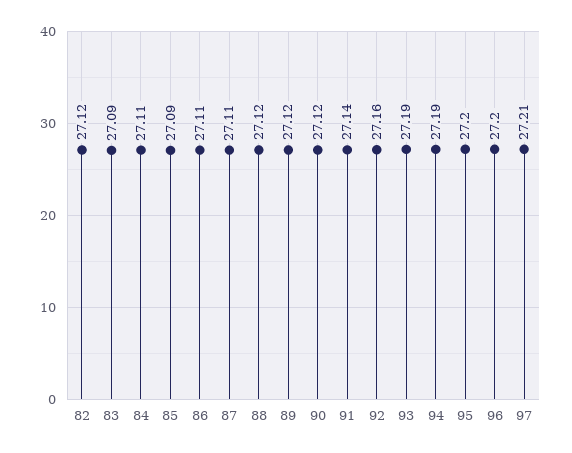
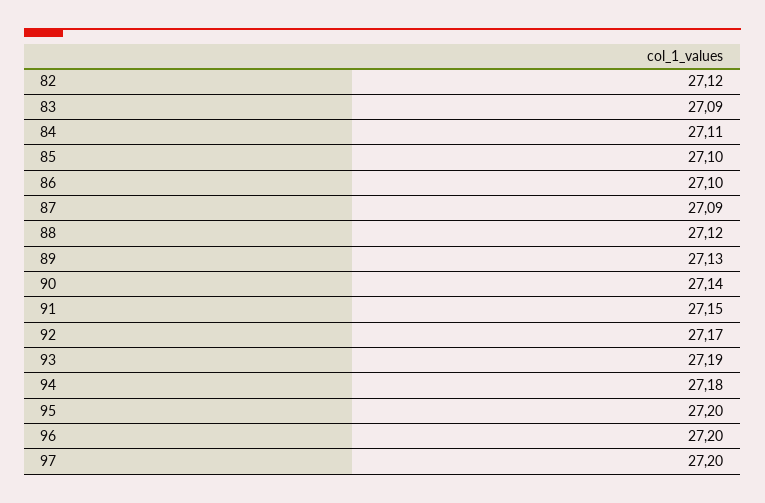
85: 27.09 -> 27.1
86: 27.11 -> 27.1
87: 27.11 -> 27.09
89: 27.12 -> 27.13
90: 27.12 -> 27.14
91: 27.14 -> 27.15
92: 27.16 -> 27.17
94: 27.19 -> 27.18
97: 27.21 -> 27.2

